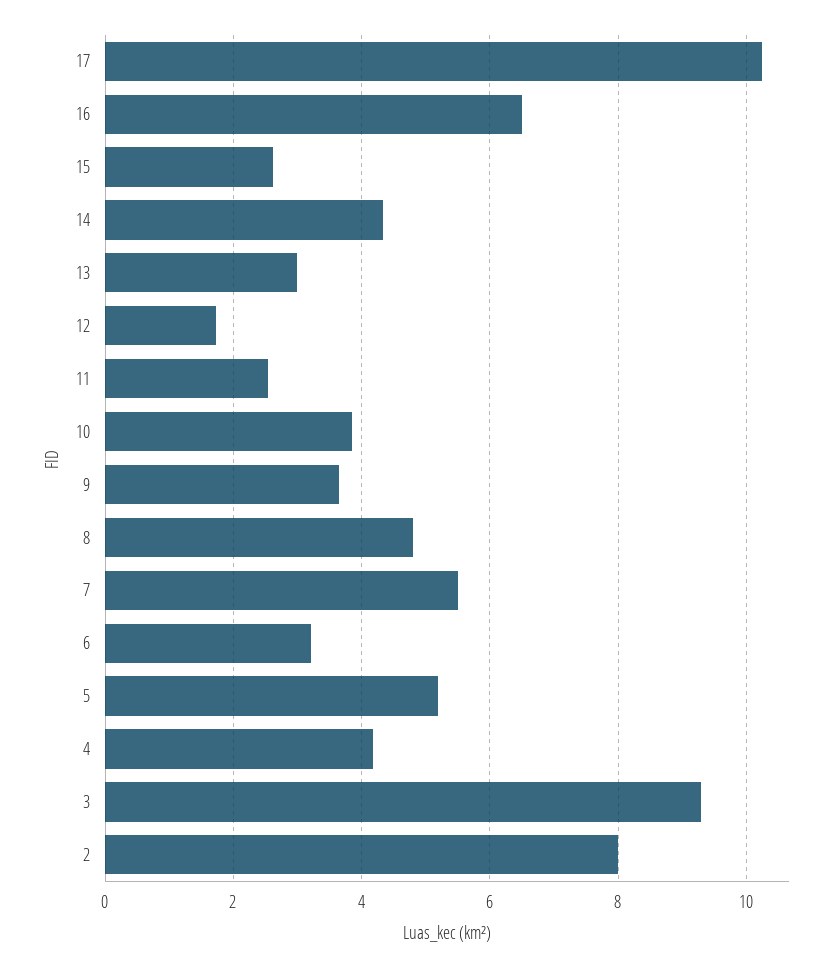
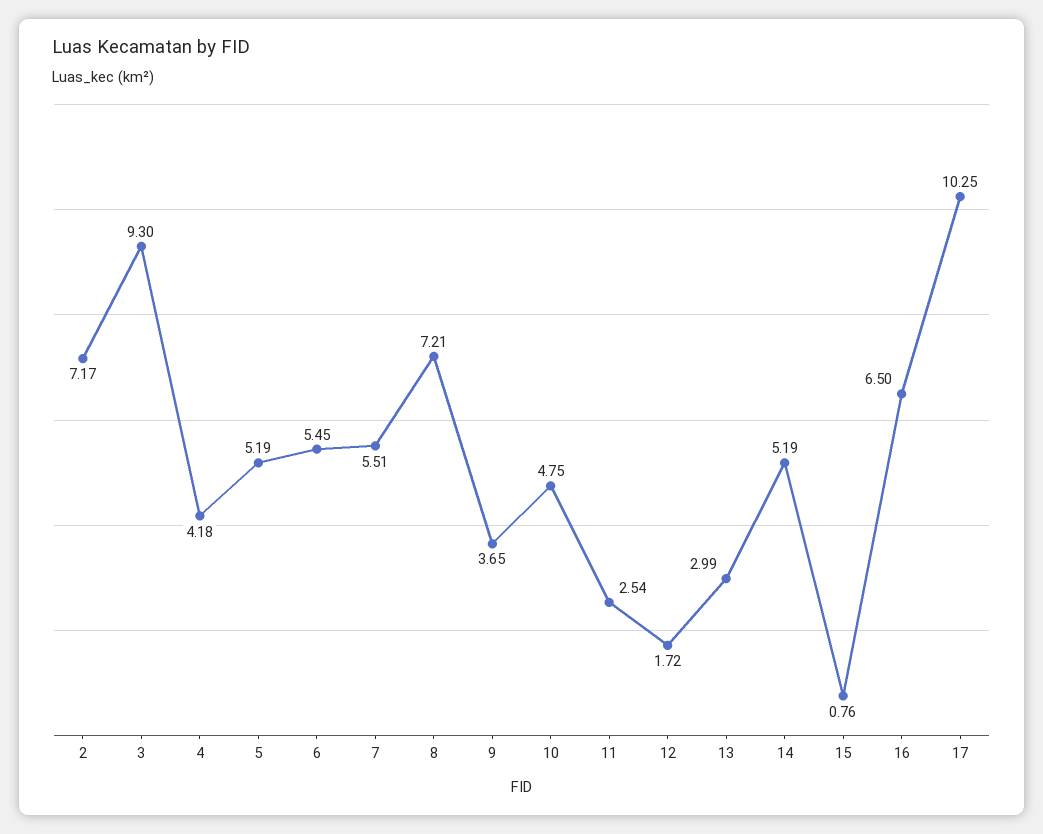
15: 2.6 -> 0.76
14: 4.4 -> 5.19
10: 3.8 -> 4.75
8: 4.8 -> 7.21
6: 3.2 -> 5.45
2: 8 -> 7.17

